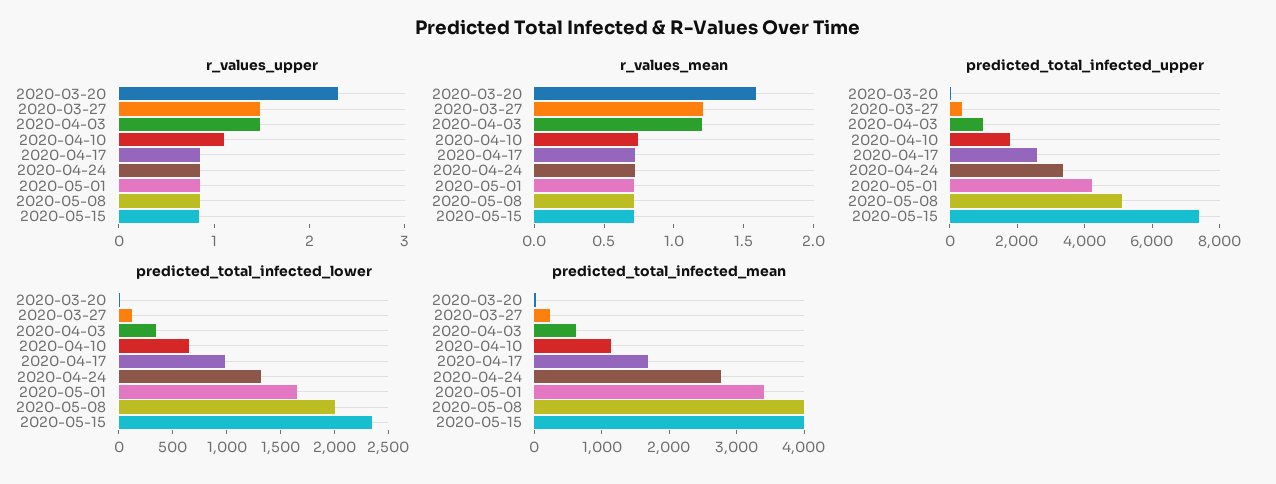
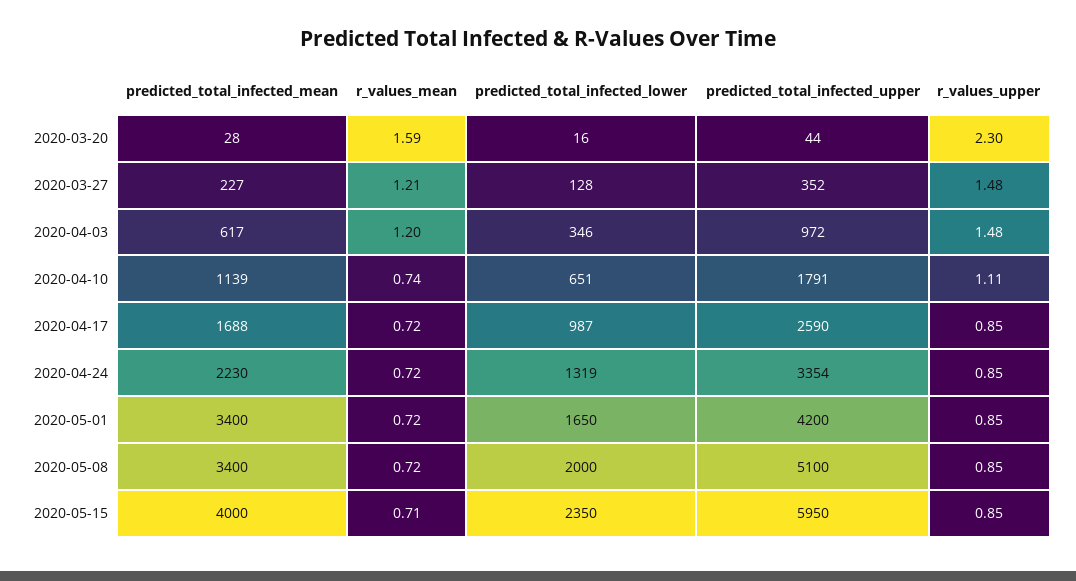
predicted_total_infected_upper, 2020-05-15: 7500 -> 5950
predicted_total_infected_mean, 2020-04-24: 2800 -> 2230
predicted_total_infected_mean, 2020-05-08: 4000 -> 3400

